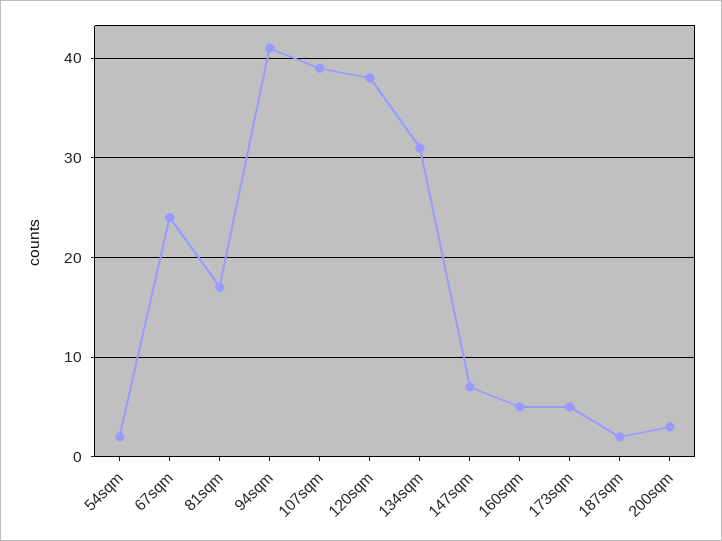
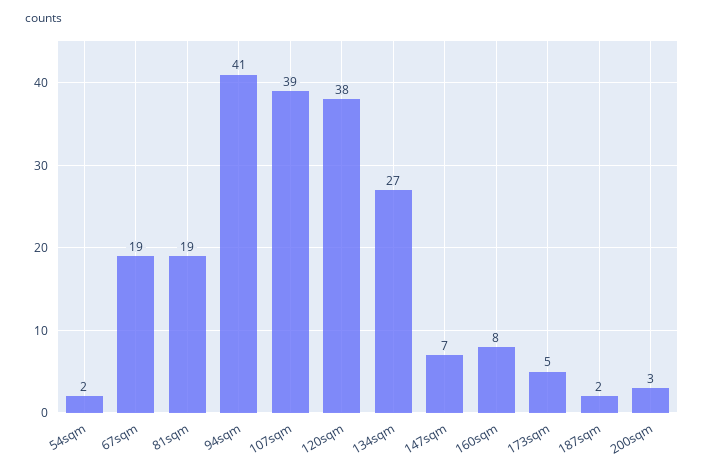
67sqm: 24 -> 19
81sqm: 17 -> 19
134sqm: 31 -> 27
160sqm: 5 -> 8

